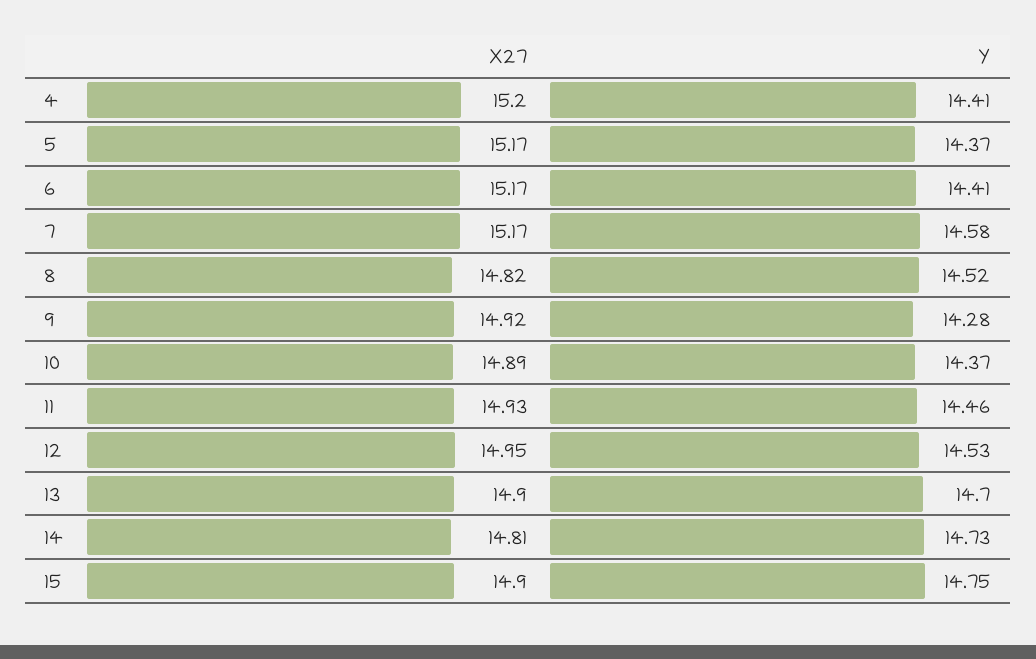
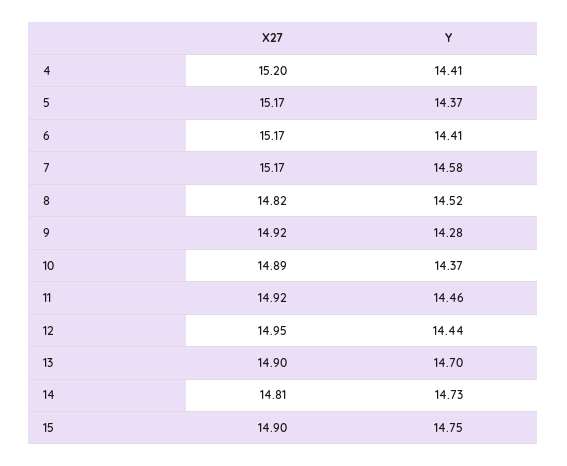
X27, 11: 14.93 -> 14.92
Y, 12: 14.53 -> 14.44

